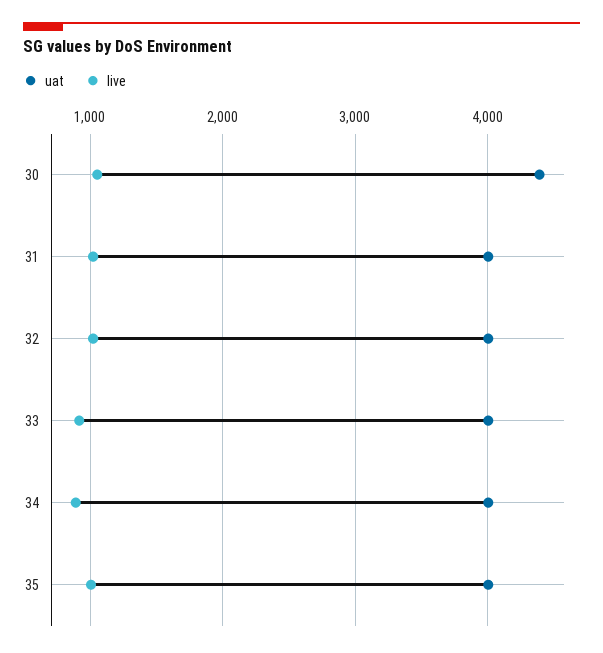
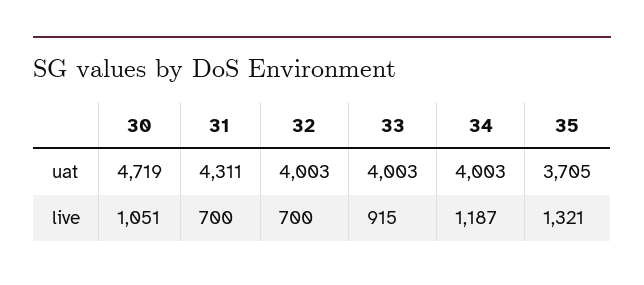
uat, 30: 4400 -> 4719
uat, 31: 4000 -> 4311
live, 31: 1000 -> 700
live, 32: 1000 -> 700
live, 34: 900 -> 1187
uat, 35: 4000 -> 3705
live, 35: 1000 -> 1321

